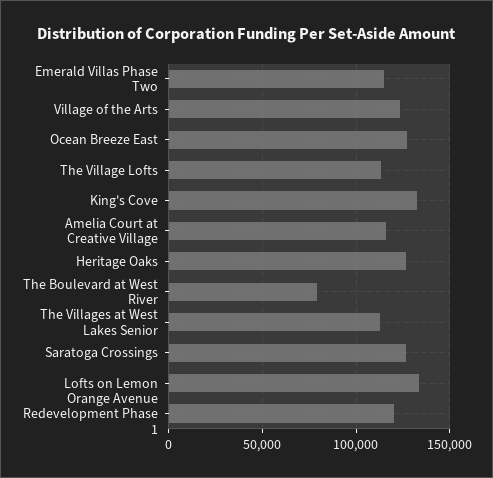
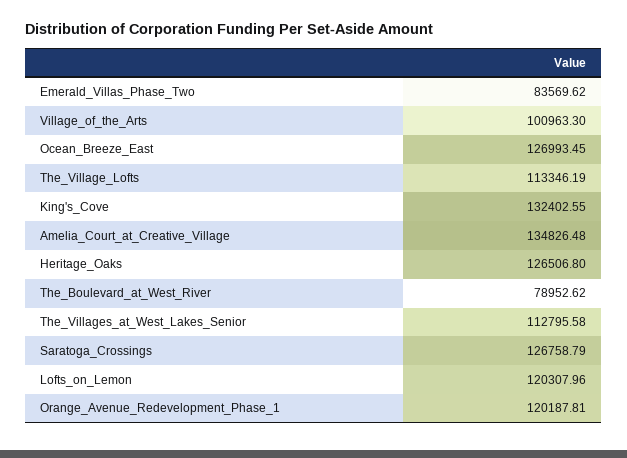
Emerald Villas Phase Two: 115000 -> 83569.62
Village of the Arts: 125000 -> 100963.3
Amelia Court at Creative Village: 115000 -> 134826.48
Lofts on Lemon: 135000 -> 120307.96

